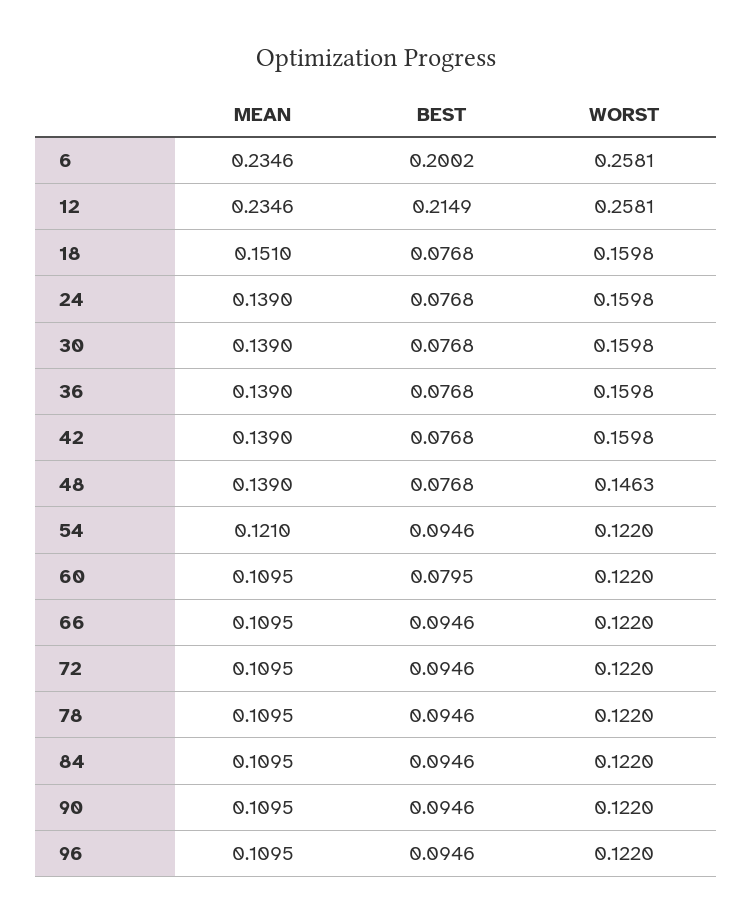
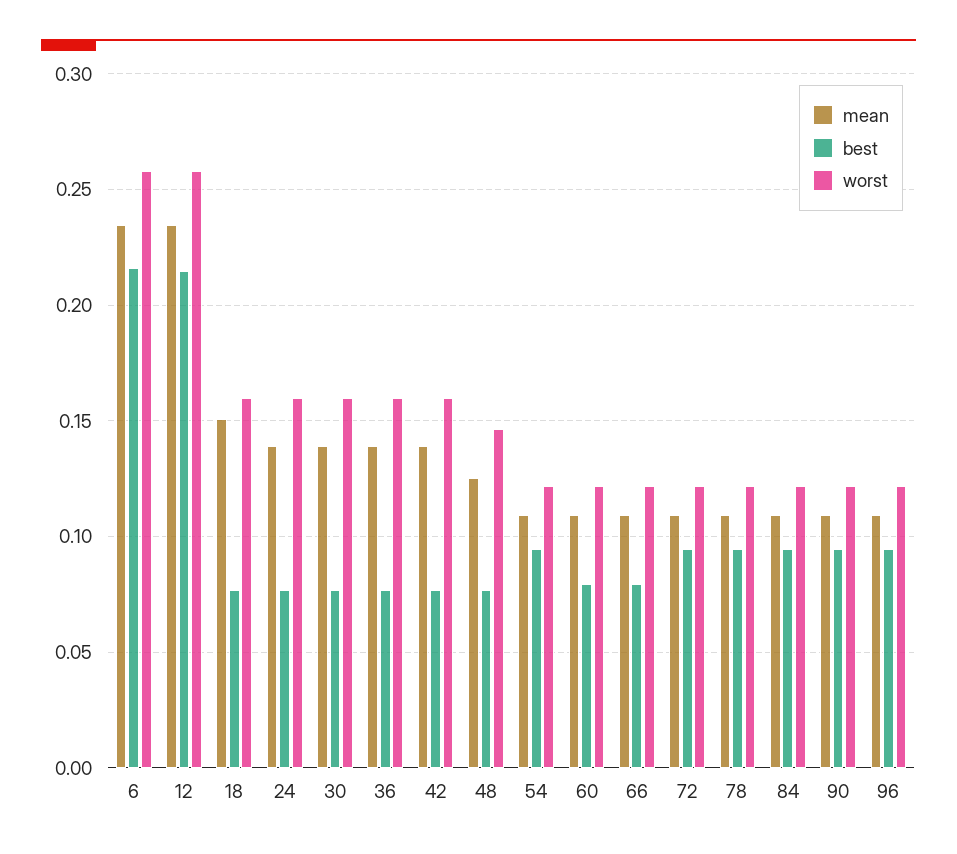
BEST, 6: 0.2002 -> 0.215
MEAN, 48: 0.139 -> 0.125
MEAN, 54: 0.121 -> 0.11
BEST, 66: 0.0946 -> 0.08

